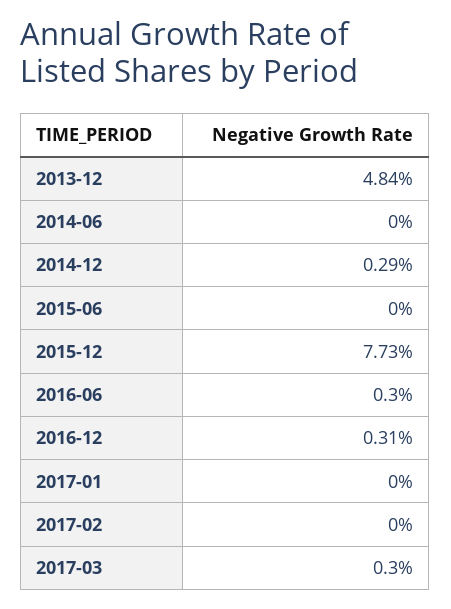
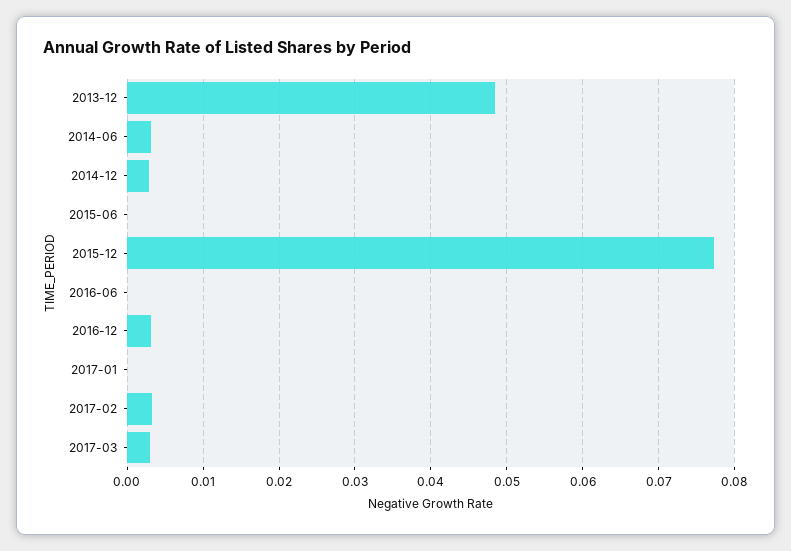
2014-06: 0 -> 0.003
2016-06: 0.003 -> 0
2017-02: 0 -> 0.003

